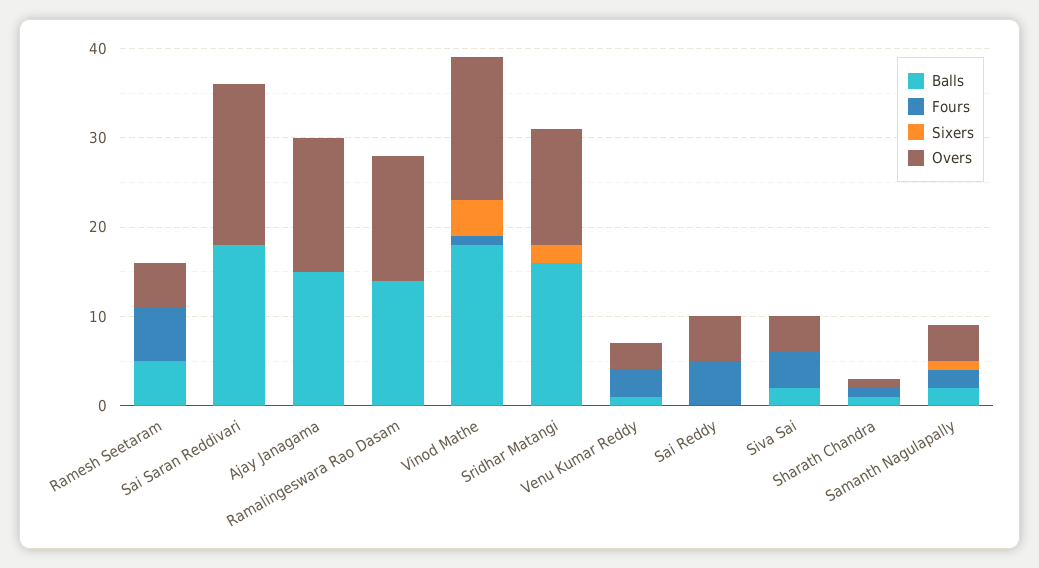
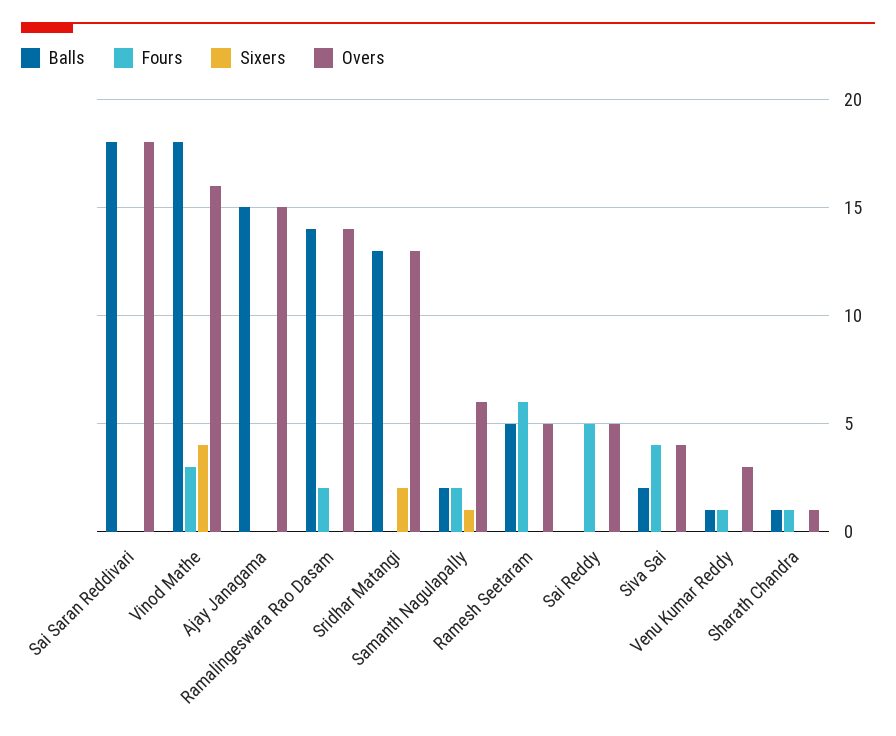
Fours, Ramalingeswara Rao Dasam: 0 -> 2
Fours, Vinod Mathe: 1 -> 3
Balls, Sridhar Matangi: 16 -> 13
Fours, Venu Kumar Reddy: 3 -> 1
Overs, Samanth Nagulapally: 4 -> 6

